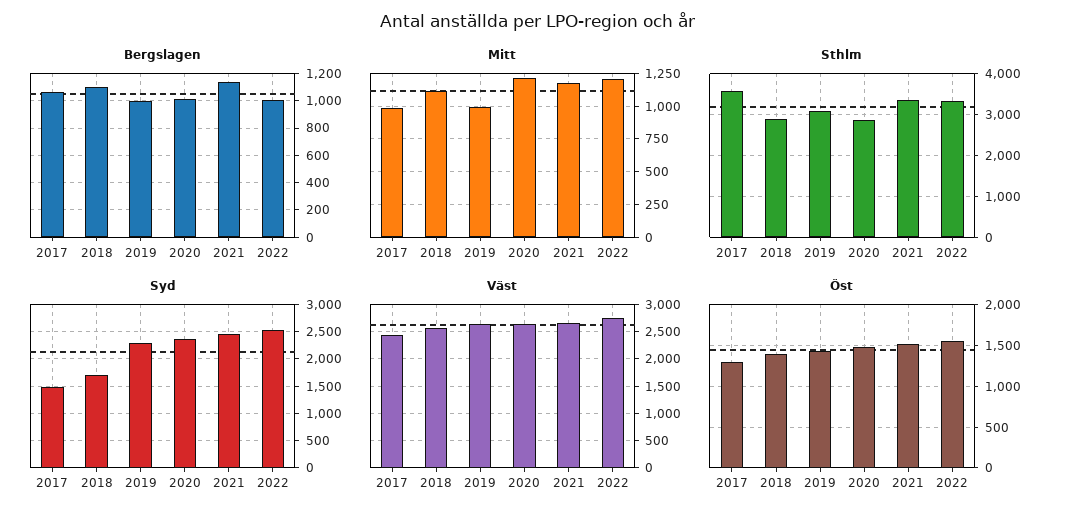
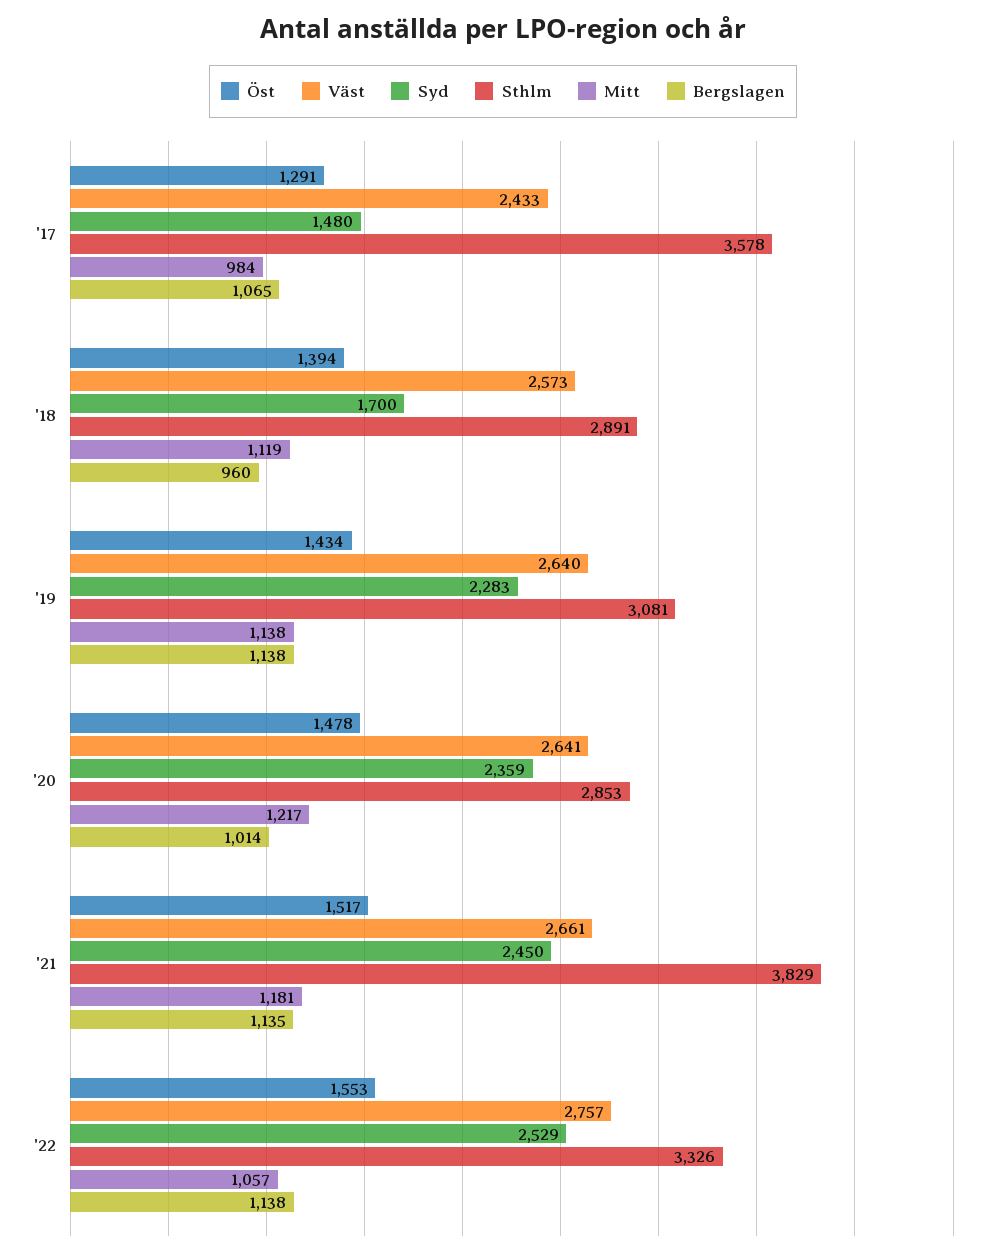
Bergslagen, 2018: 1100 -> 960
Bergslagen, 2019: 1000 -> 1138
Bergslagen, 2022: 1000 -> 1138
Mitt, 2019: 1000 -> 1138
Mitt, 2022: 1200 -> 1057
Sthlm, 2021: 3400 -> 3829

